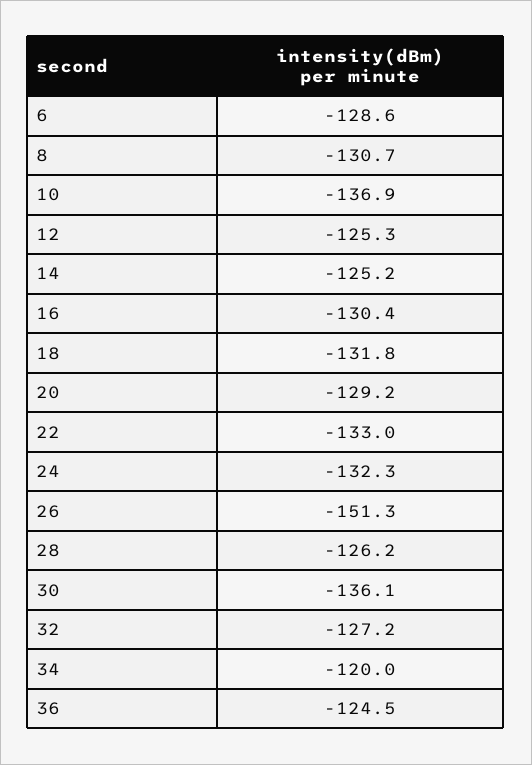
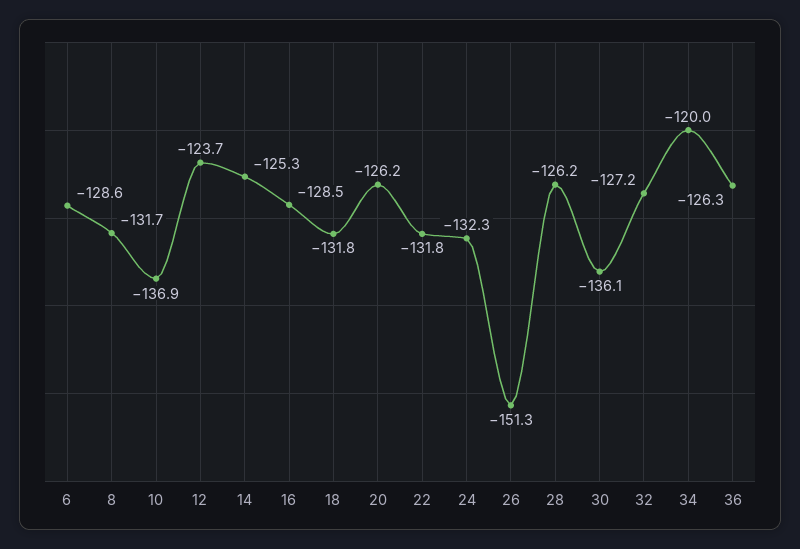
8: -130.7 -> -131.7
12: -125.3 -> -123.7
14: -125.2 -> -125.3
16: -130.4 -> -128.5
20: -129.2 -> -126.2
22: -133 -> -131.8
36: -124.5 -> -126.3

